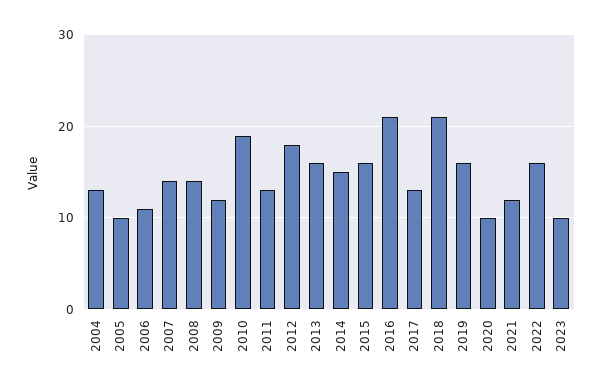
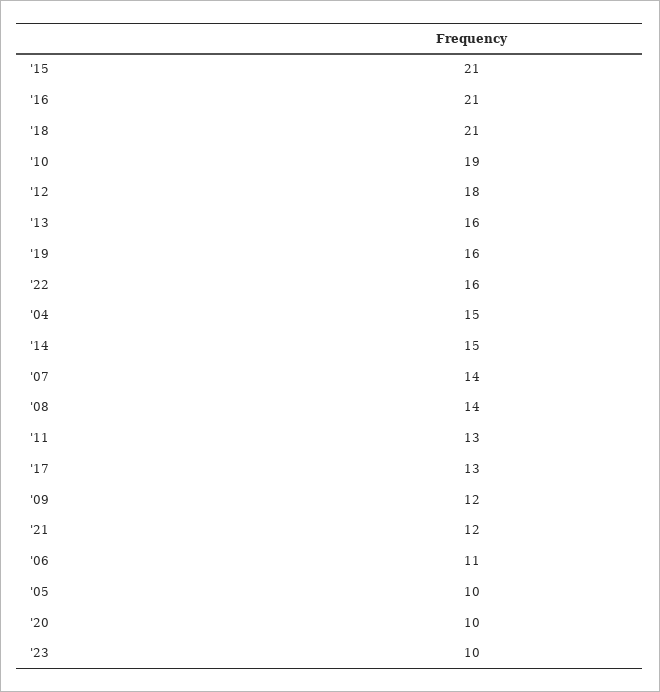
2004: 13 -> 15
2015: 16 -> 21

